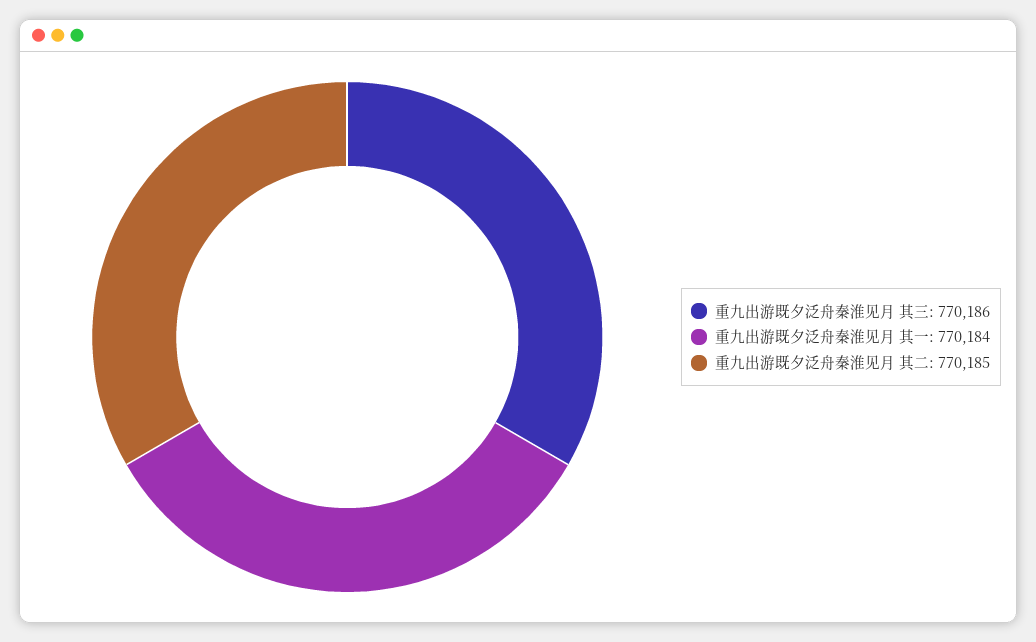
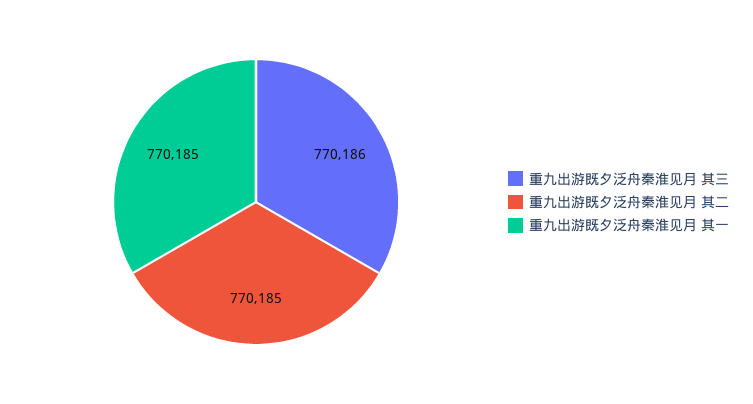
重九出游既夕泛舟秦淮见月 其一: 770184 -> 770185

